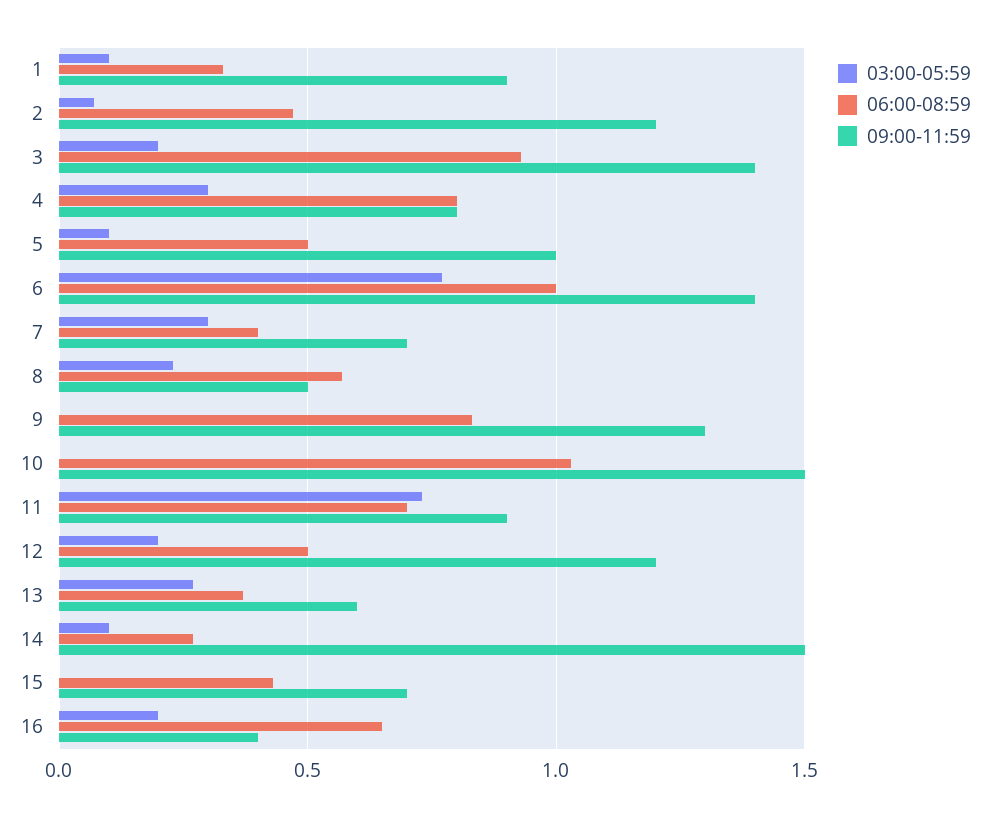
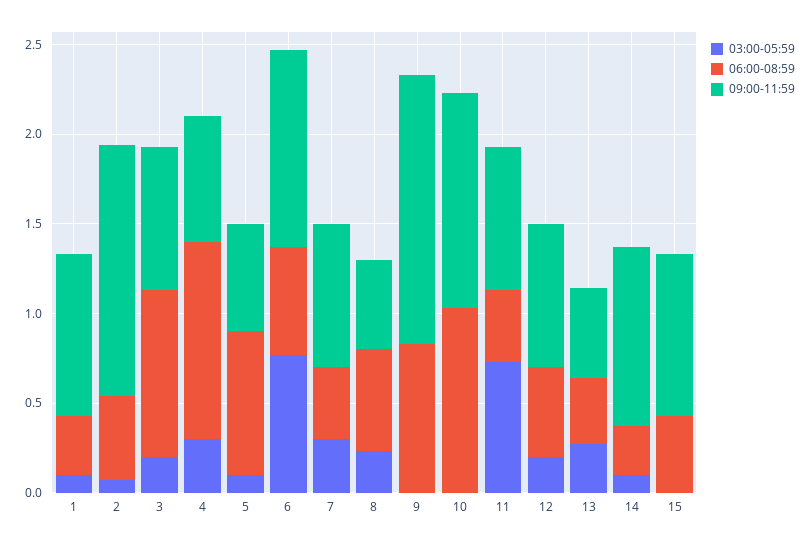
09:00-11:59, 2: 1.2 -> 1.4
09:00-11:59, 3: 1.4 -> 0.8
06:00-08:59, 4: 0.8 -> 1.1
09:00-11:59, 4: 0.8 -> 0.7
06:00-08:59, 5: 0.5 -> 0.8
09:00-11:59, 5: 1 -> 0.6
06:00-08:59, 6: 1 -> 0.6
09:00-11:59, 6: 1.4 -> 1.1
09:00-11:59, 7: 0.7 -> 0.8
09:00-11:59, 9: 1.3 -> 1.5
09:00-11:59, 10: 1.5 -> 1.2
06:00-08:59, 11: 0.7 -> 0.4
09:00-11:59, 11: 0.9 -> 0.8
09:00-11:59, 12: 1.2 -> 0.8
09:00-11:59, 13: 0.6 -> 0.5
09:00-11:59, 14: 1.5 -> 1
09:00-11:59, 15: 0.7 -> 0.9
03:00-05:59, 16: 0.2 -> none
06:00-08:59, 16: 0.65 -> none
09:00-11:59, 16: 0.4 -> none

